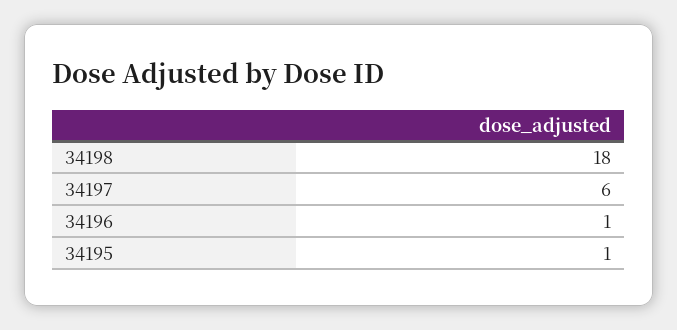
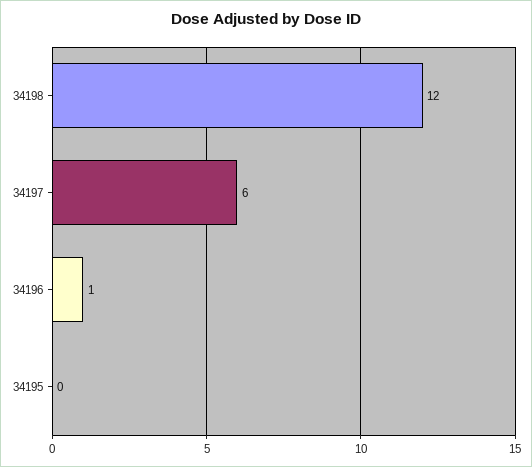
34198: 18 -> 12
34195: 1 -> 0

